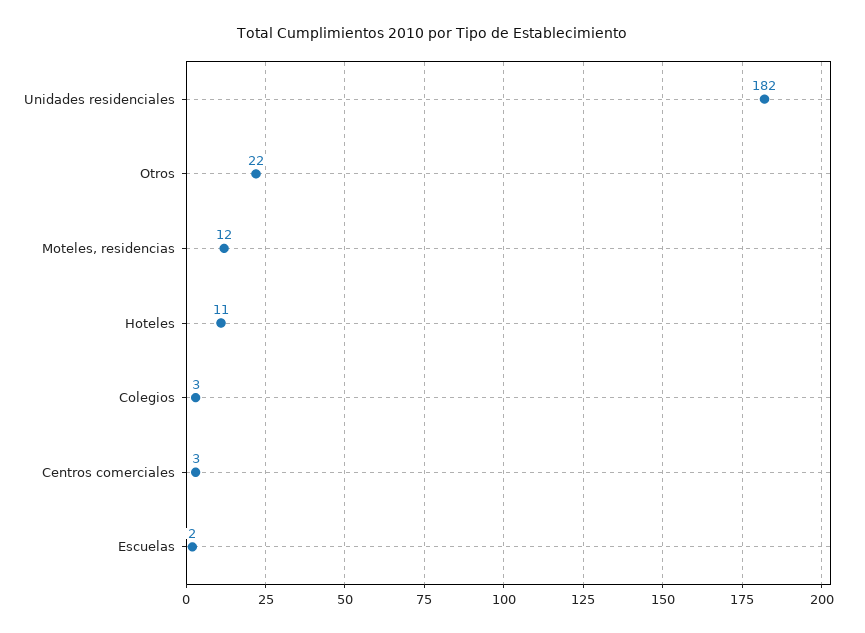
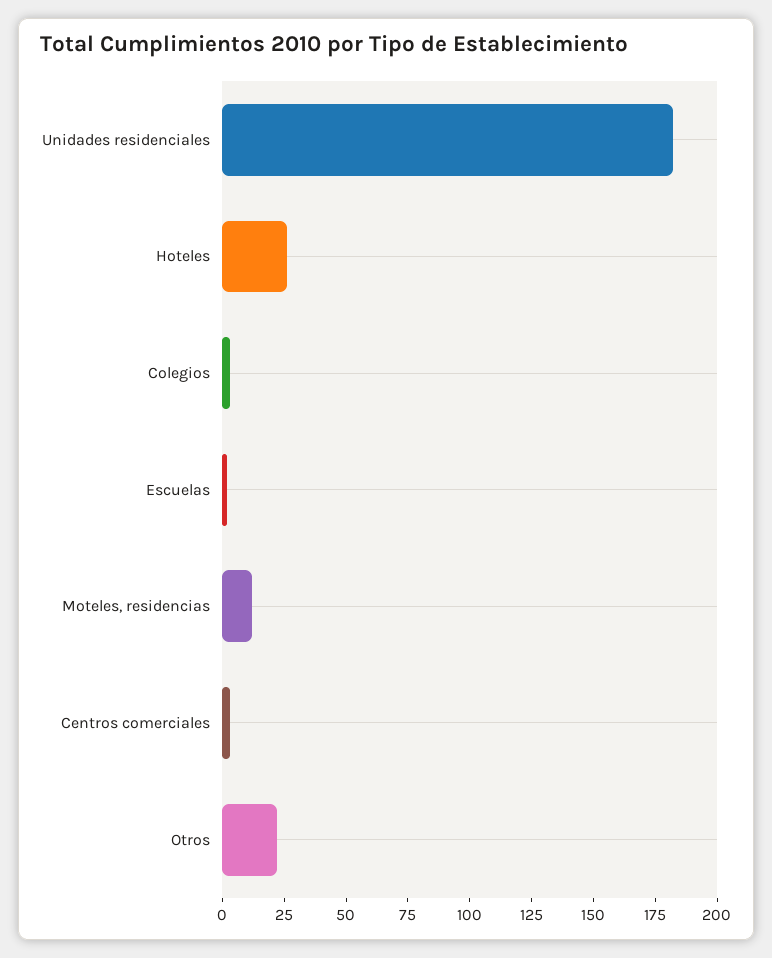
Hoteles: 11 -> 25

